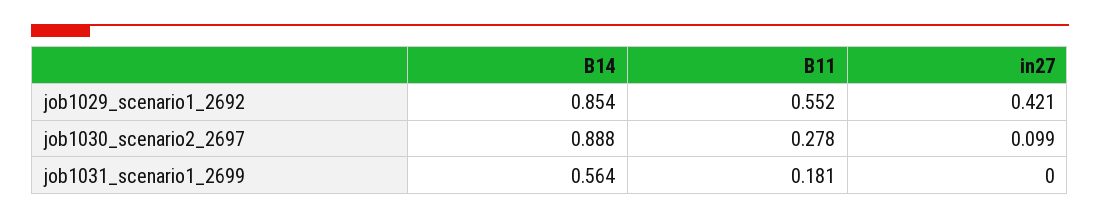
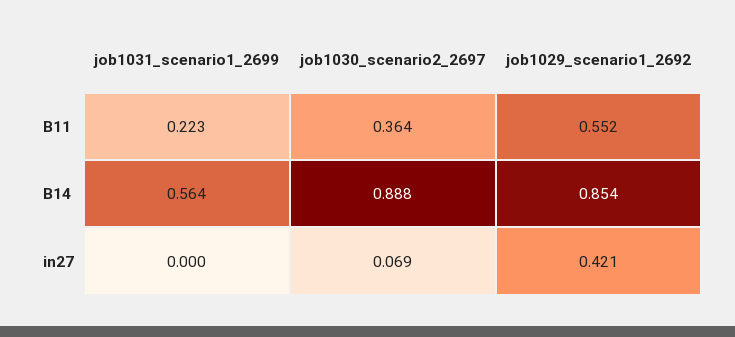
B11, job1030_scenario2_2697: 0.278 -> 0.364
in27, job1030_scenario2_2697: 0.099 -> 0.069
B11, job1031_scenario1_2699: 0.181 -> 0.223

